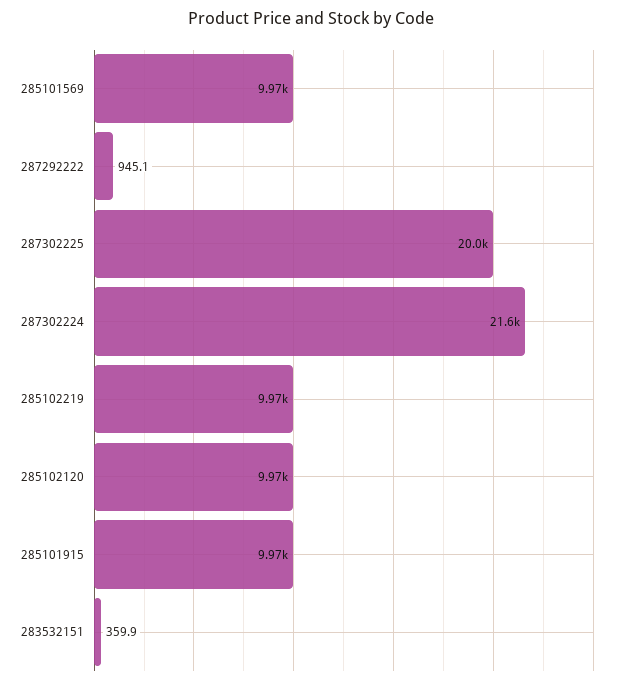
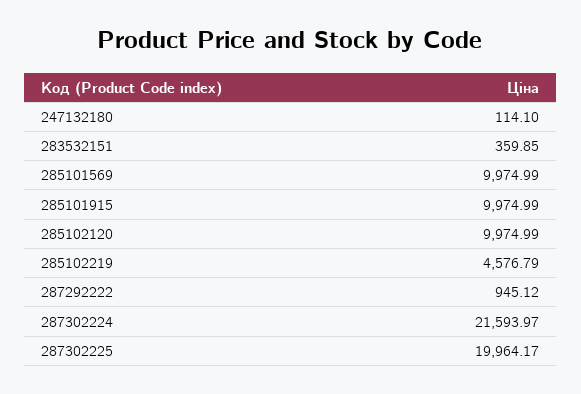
285102219: 9970 -> 4576.79
247132180: none -> 114.1

